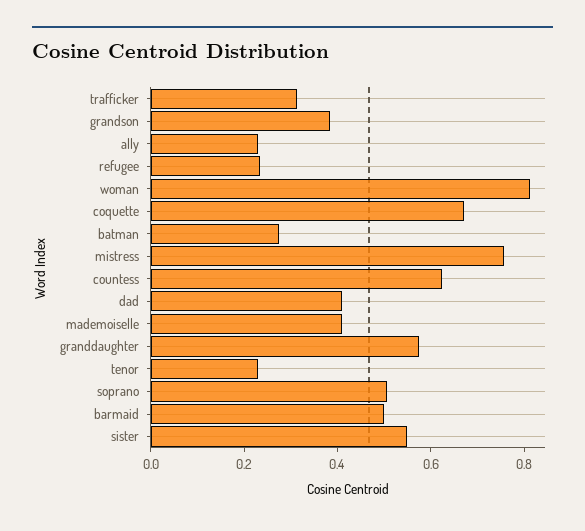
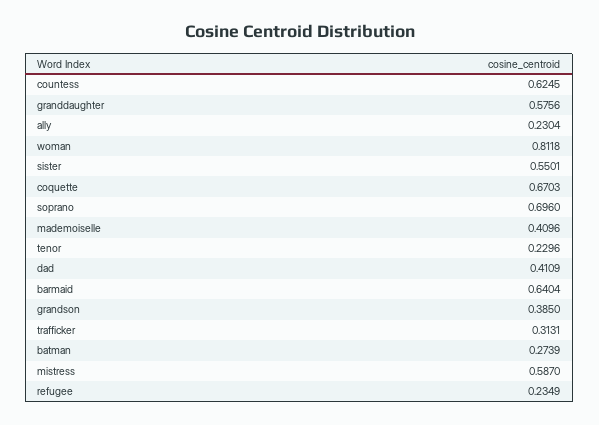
mistress: 0.75 -> 0.587
soprano: 0.5 -> 0.696
barmaid: 0.5 -> 0.6404

